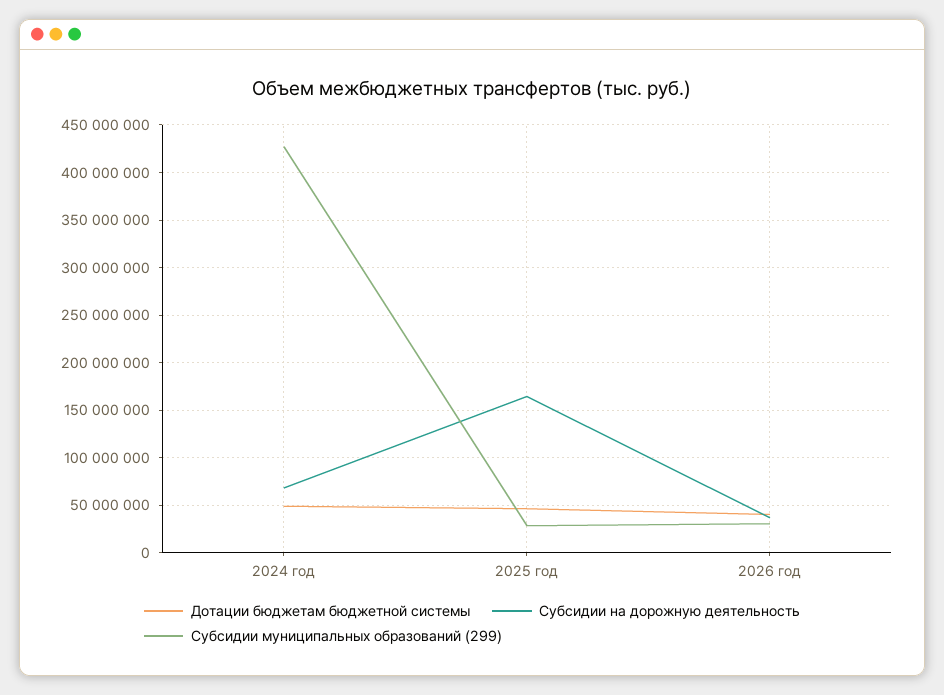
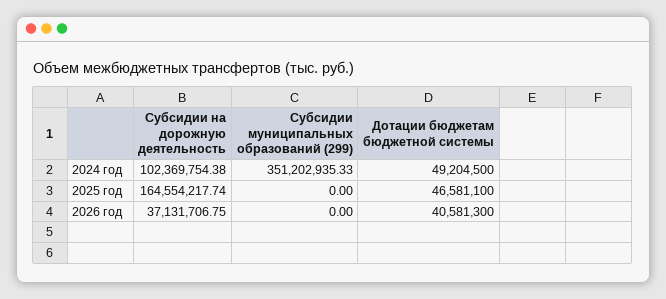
Субсидии на дорожную деятельность, 2024 год: 70000000 -> 102369754.38
Субсидии муниципальных образований (299), 2024 год: 430000000 -> 351202935.33
Субсидии муниципальных образований (299), 2025 год: 30000000 -> 0
Субсидии муниципальных образований (299), 2026 год: 30000000 -> 0

